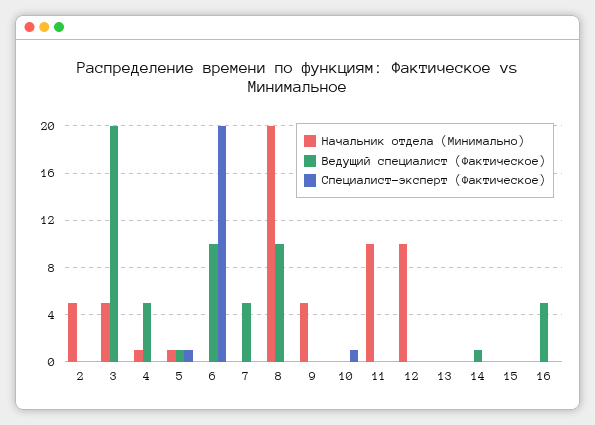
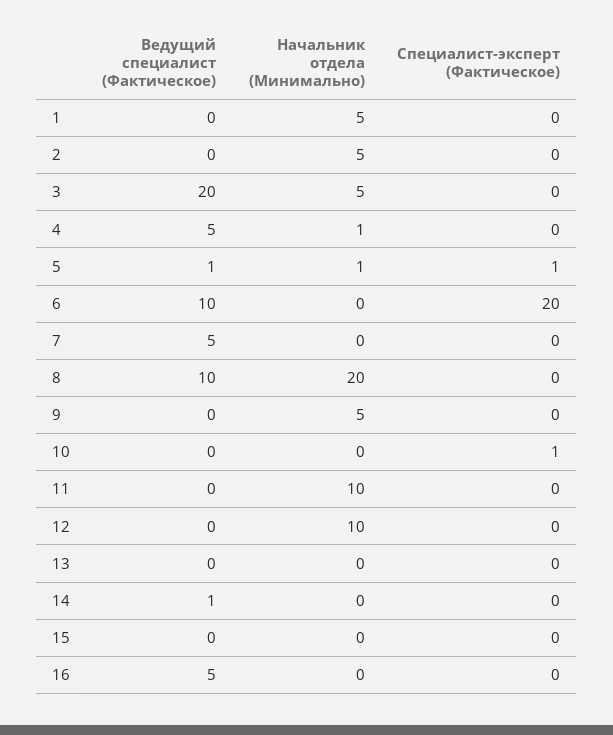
Ведущий специалист (Фактическое), 1: none -> 0
Начальник отдела (Минимально), 1: none -> 5
Специалист-эксперт (Фактическое), 1: none -> 0

